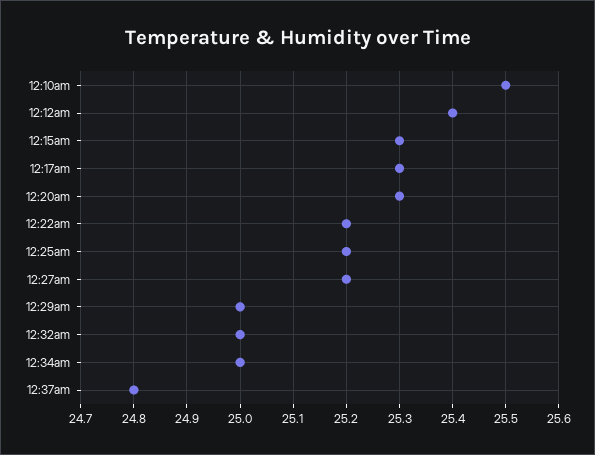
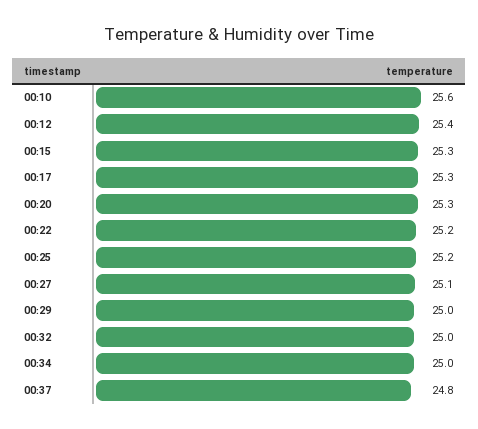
12:10am: 25.5 -> 25.6
12:27am: 25.2 -> 25.1

